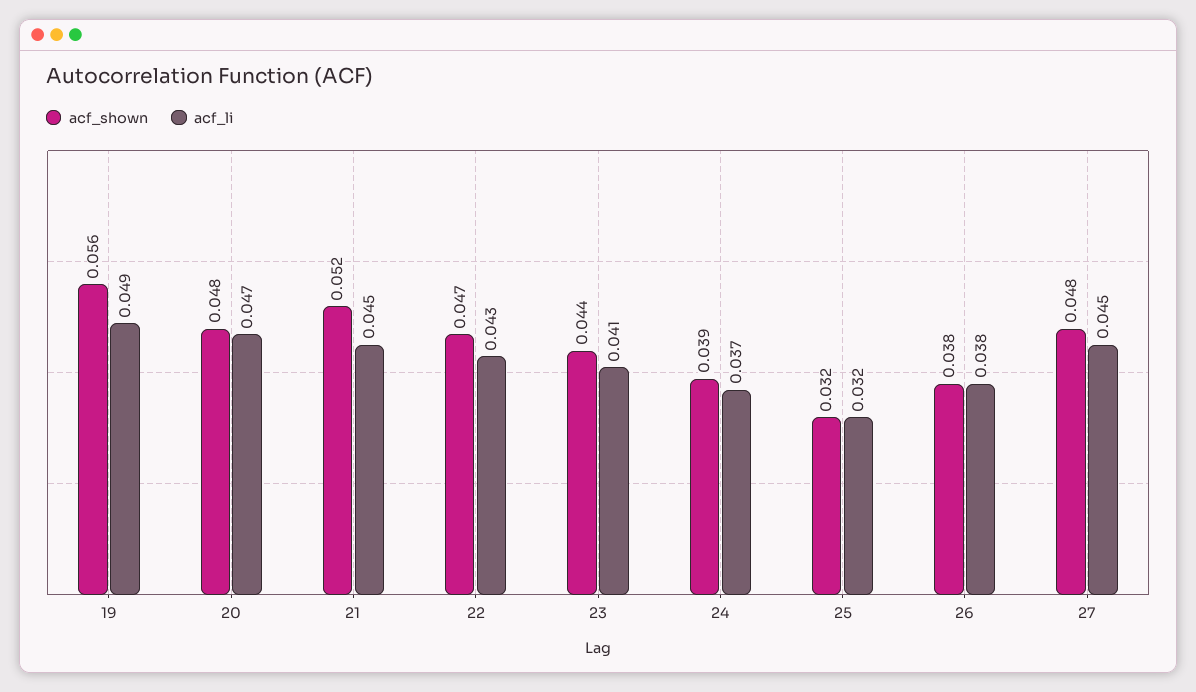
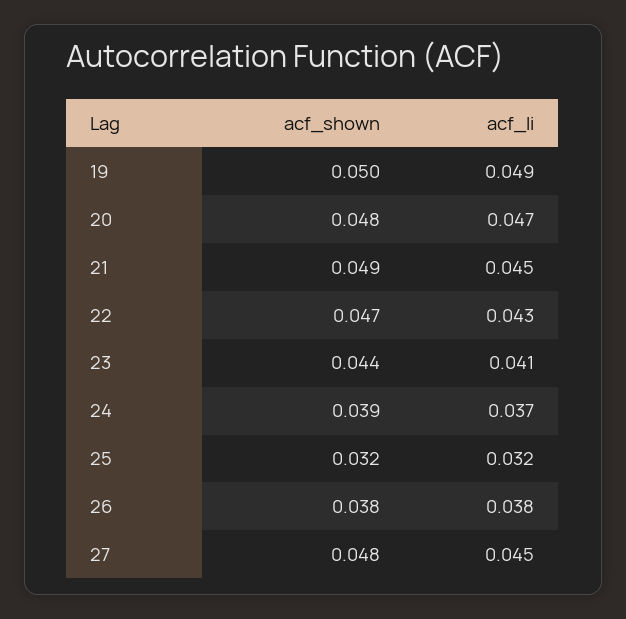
acf_shown, 19: 0.056 -> 0.05
acf_shown, 21: 0.052 -> 0.049

